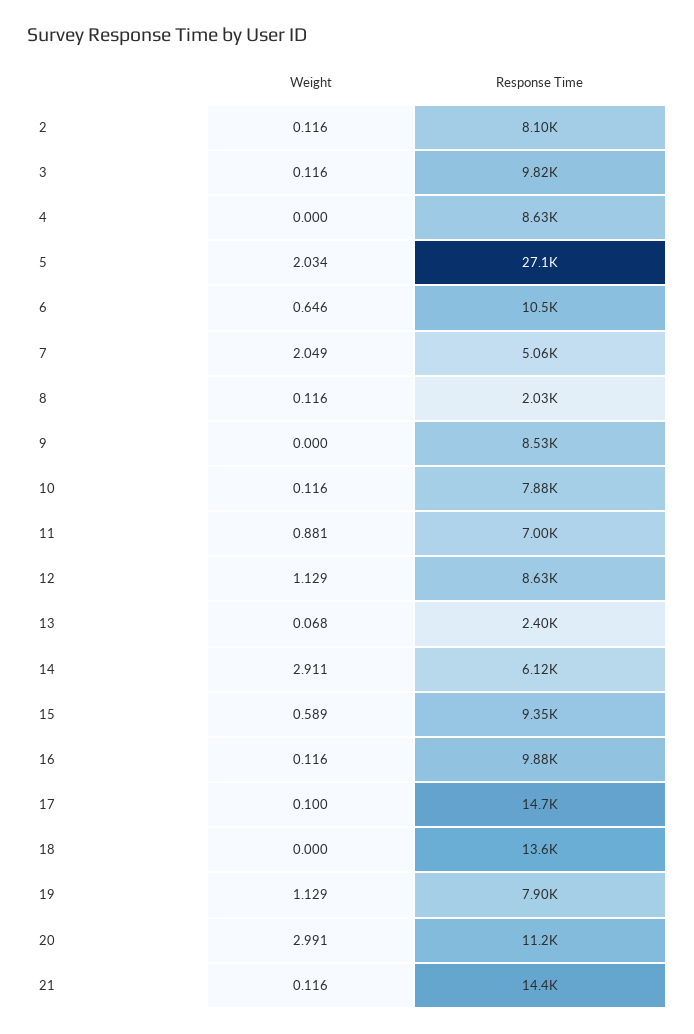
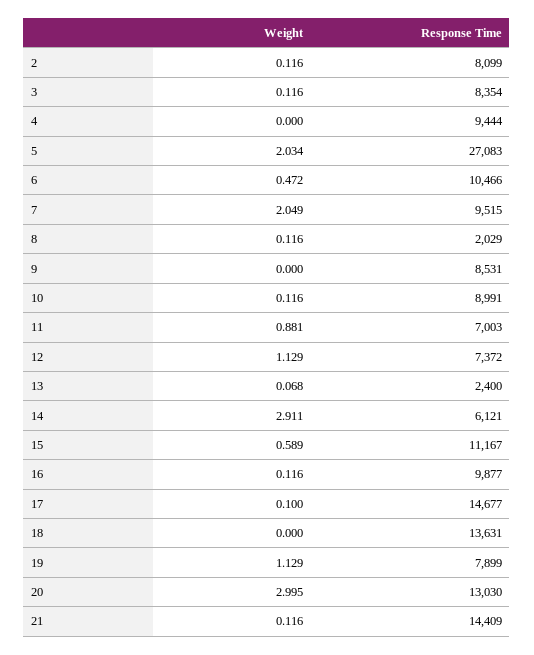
Response Time, 3: 9820 -> 8354
Response Time, 4: 8630 -> 9444
Weight, 6: 0.646 -> 0.472
Response Time, 7: 5060 -> 9515
Response Time, 10: 7880 -> 8991
Response Time, 12: 8630 -> 7372
Response Time, 15: 9350 -> 11167
Weight, 20: 2.991 -> 2.995
Response Time, 20: 11200 -> 13030

